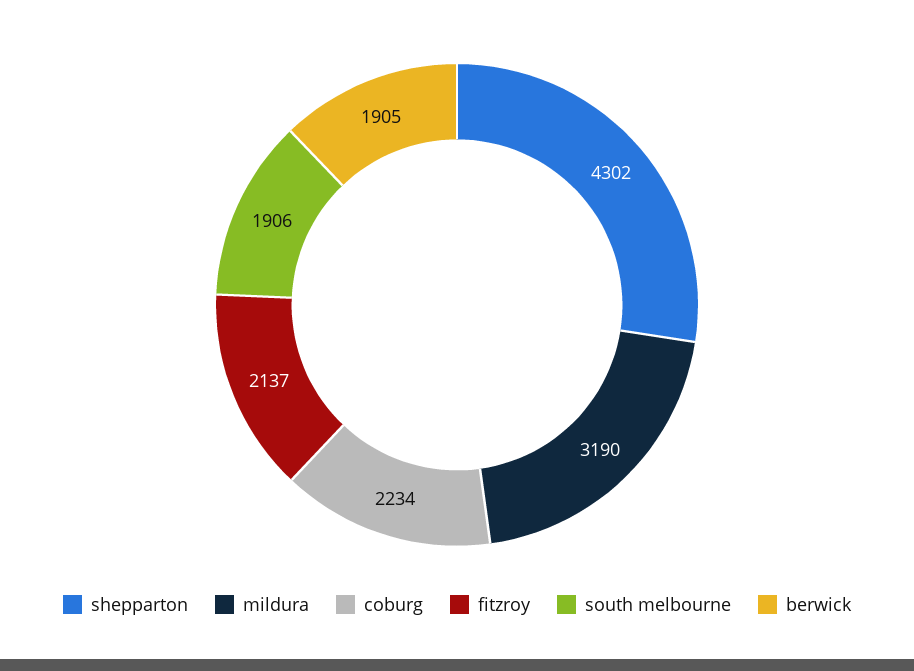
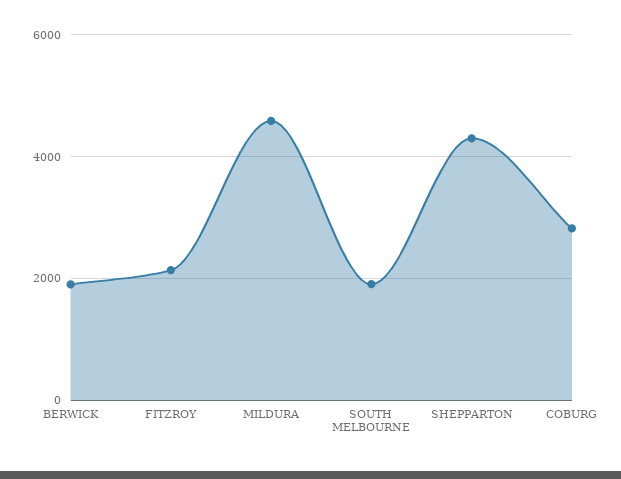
mildura: 3190 -> 4600
coburg: 2234 -> 2800

